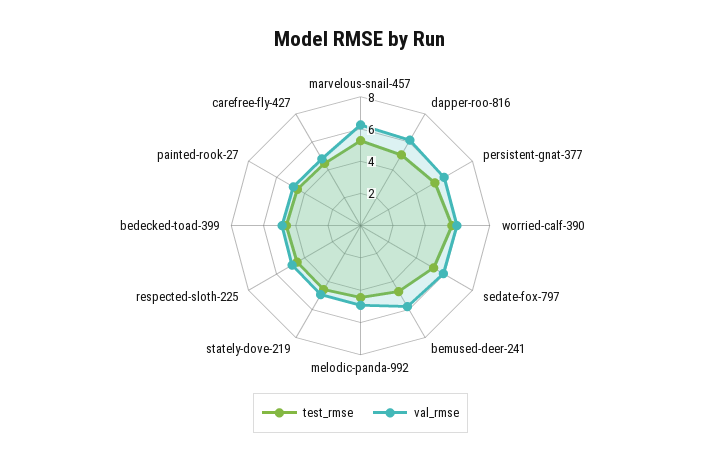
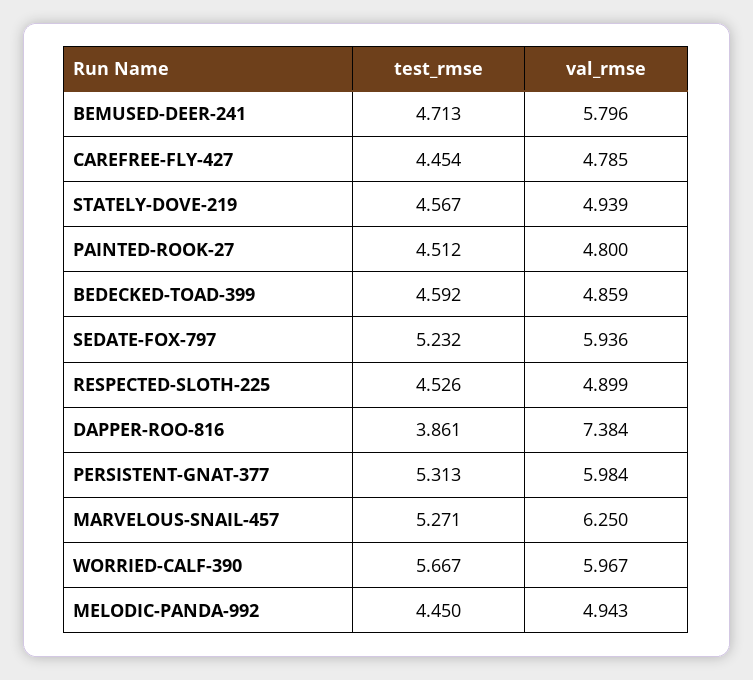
test_rmse, dapper-roo-816: 5 -> 3.861
val_rmse, dapper-roo-816: 6 -> 7.384

